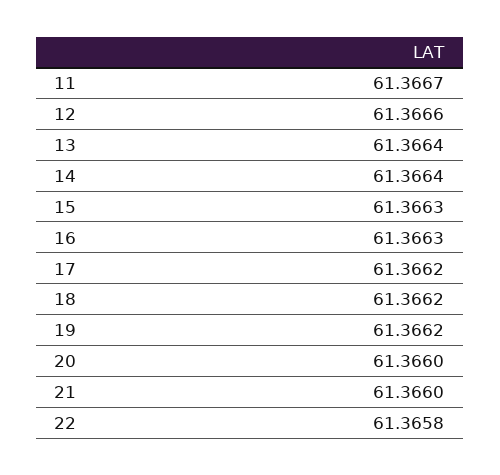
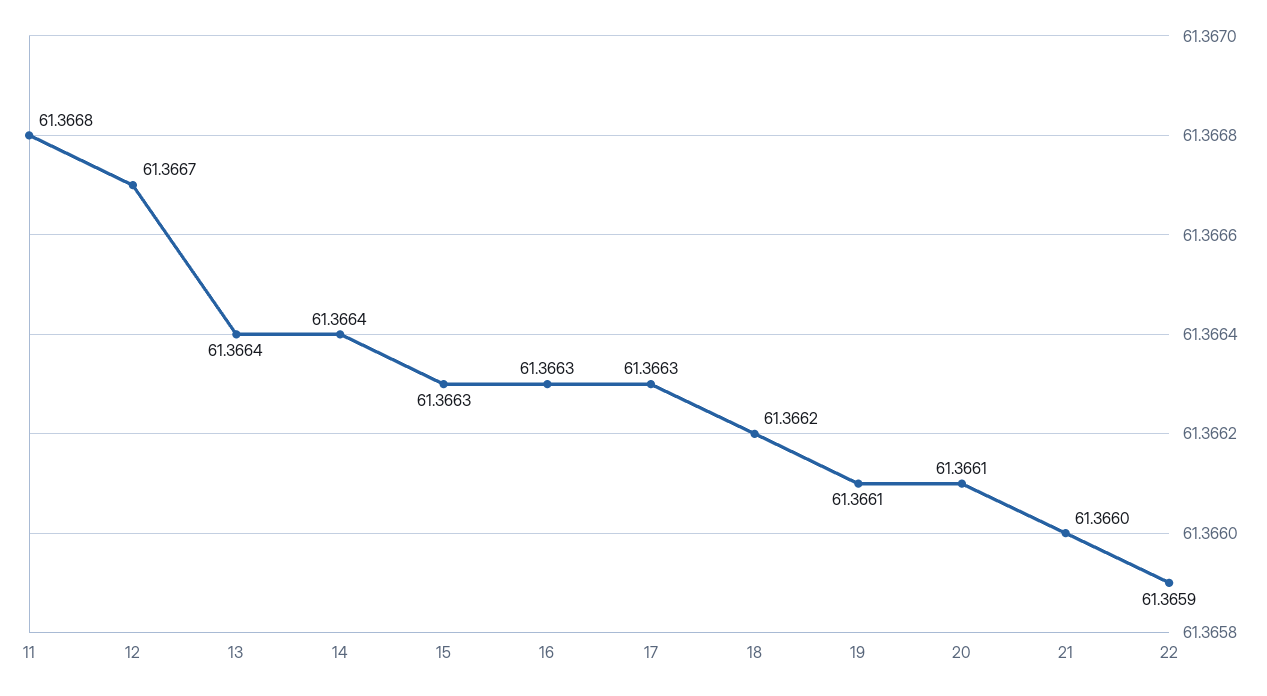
11: 61.3667 -> 61.3668
12: 61.3666 -> 61.3667
17: 61.3662 -> 61.3663
19: 61.3662 -> 61.3661
20: 61.366 -> 61.3661
22: 61.3658 -> 61.3659

